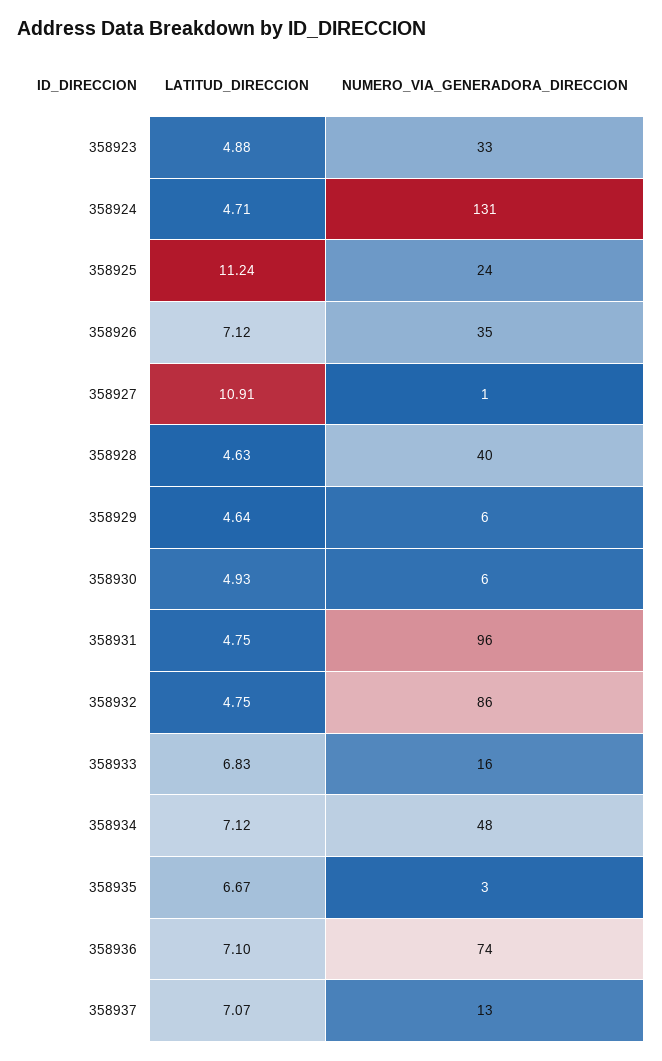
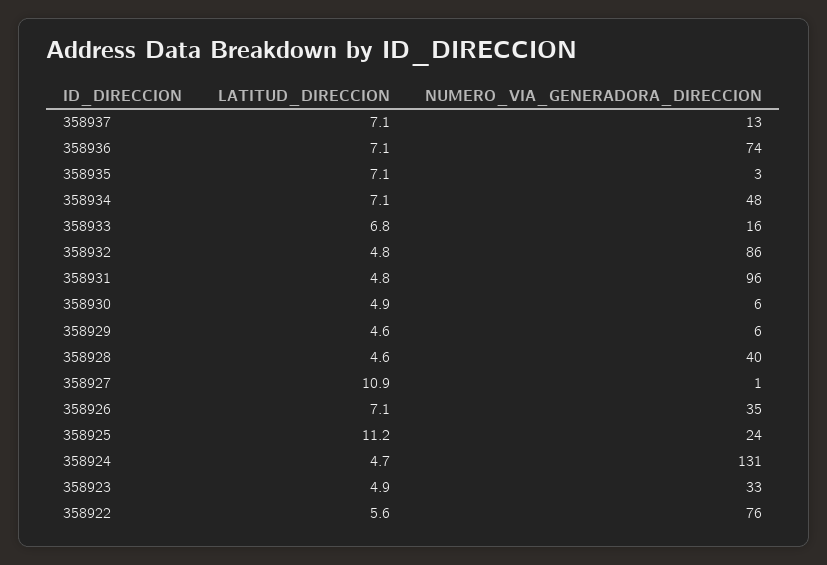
LATITUD_DIRECCION, 358935: 6.67 -> 7.1
LATITUD_DIRECCION, 358922: none -> 5.6
NUMERO_VIA_GENERADORA_DIRECCION, 358922: none -> 76

